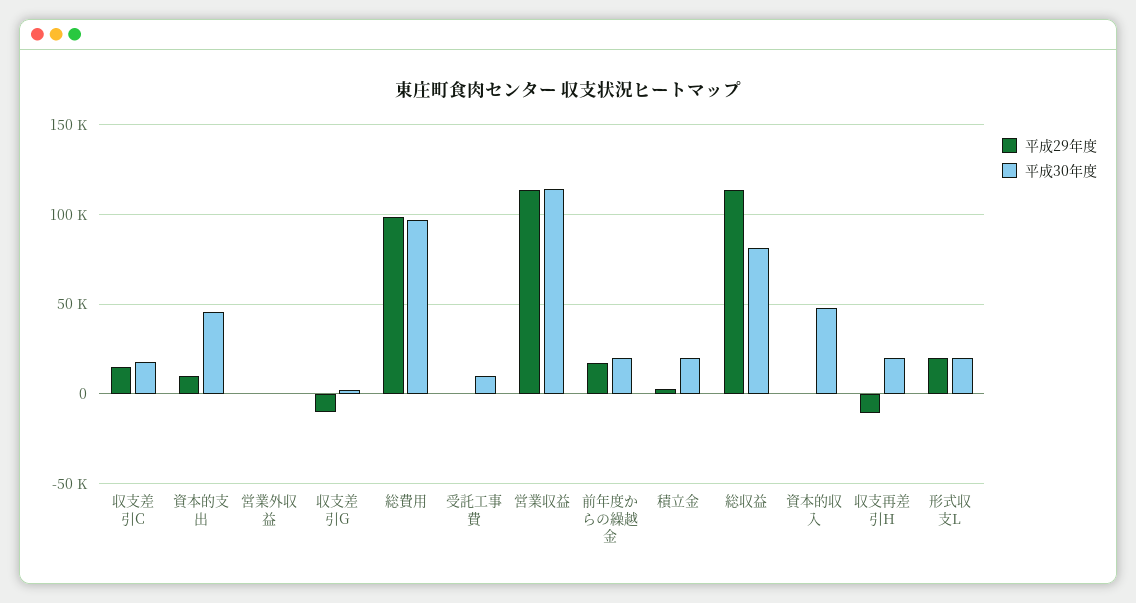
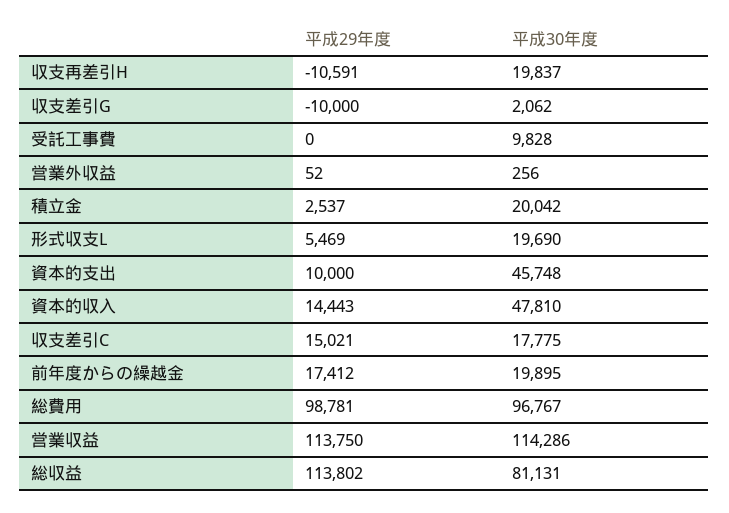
平成29年度, 資本的収入: 0 -> 14443
平成29年度, 形式収支L: 20000 -> 5469

